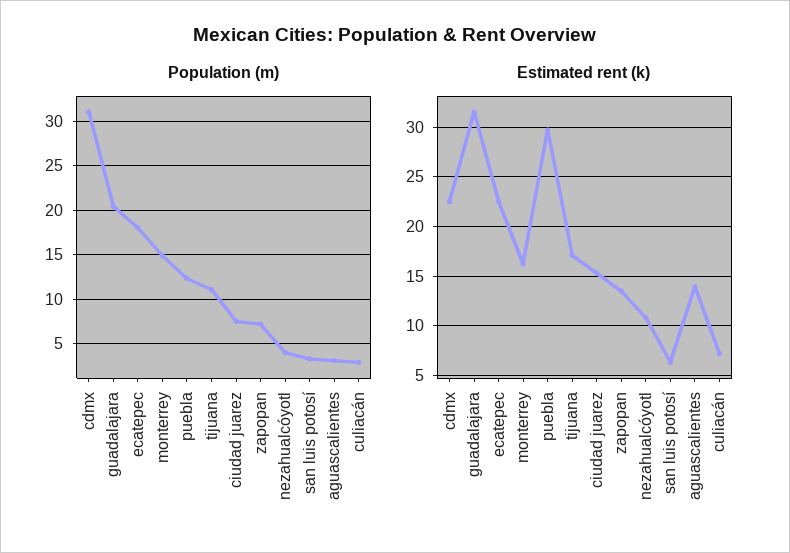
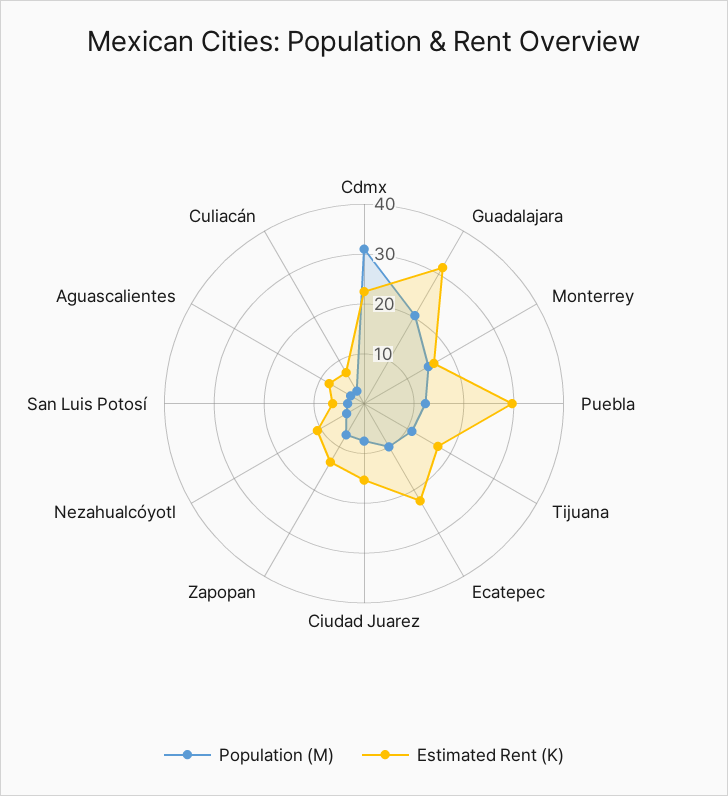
Population (m), ecatepec: 18 -> 10
Estimated rent (k), aguascalientes: 14 -> 8

